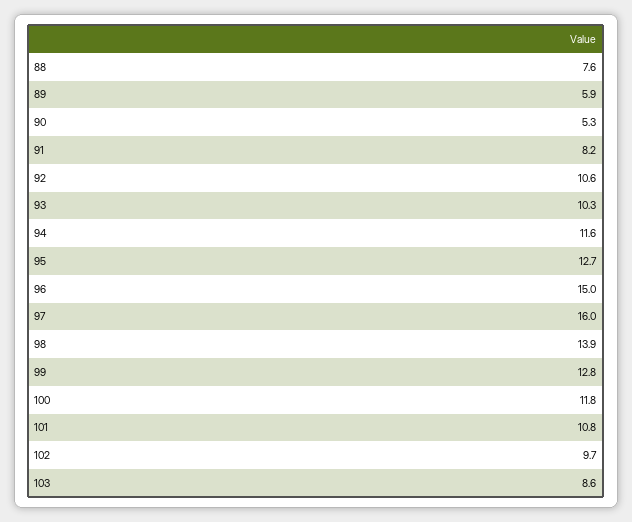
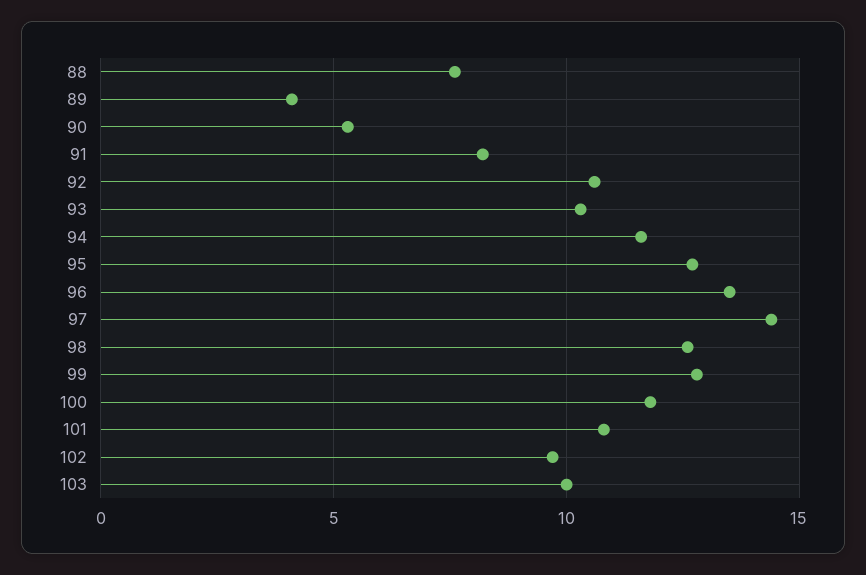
89: 5.9 -> 4
96: 15 -> 13.5
97: 16 -> 14.5
98: 13.9 -> 12.5
103: 8.6 -> 10

